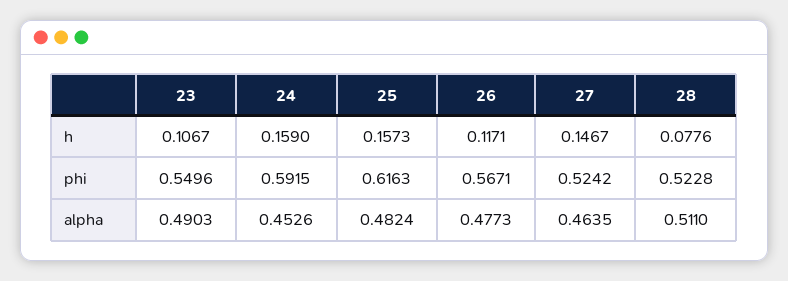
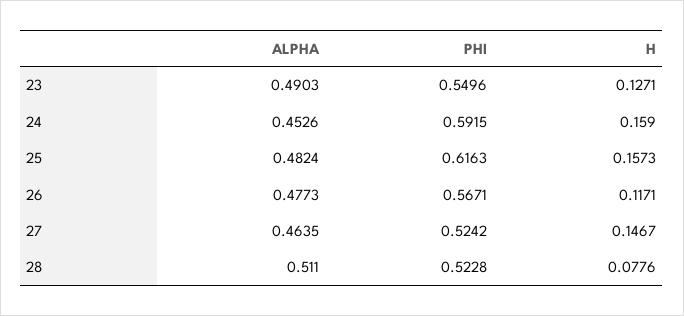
23, h: 0.1067 -> 0.1271

